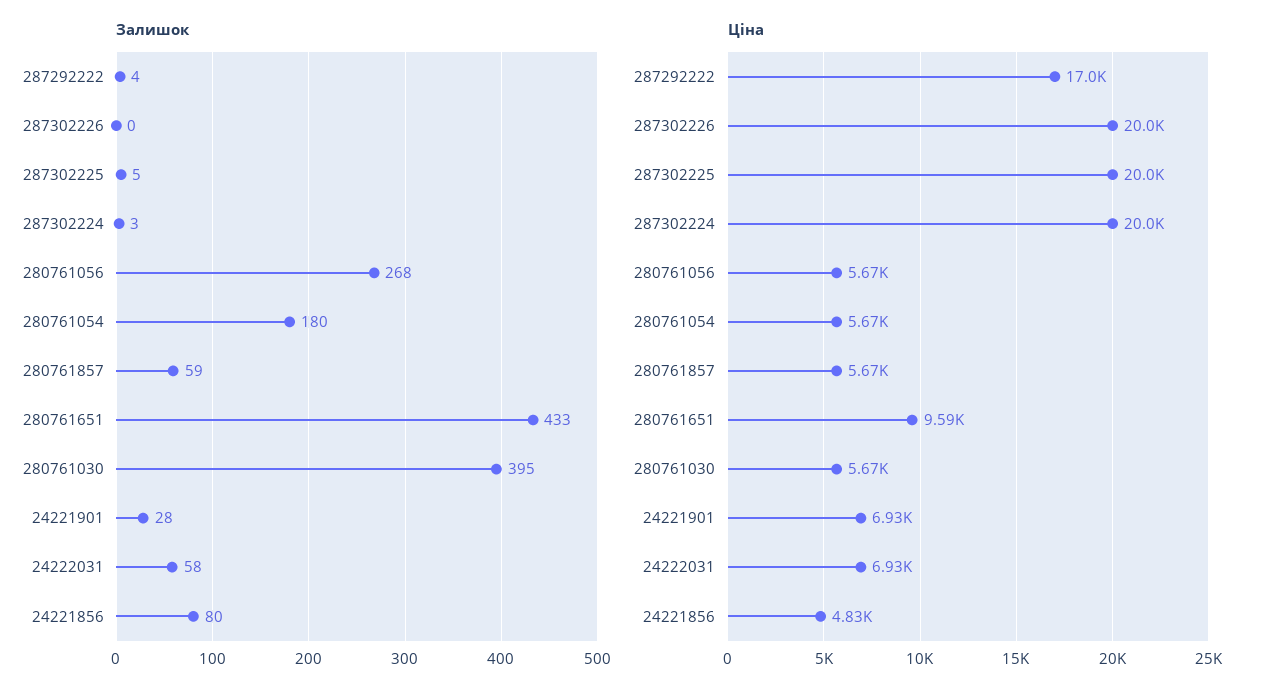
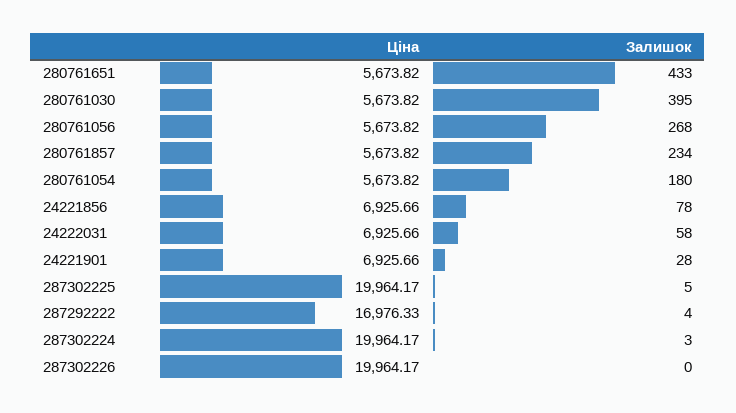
Залишок, 280761857: 59 -> 234
Залишок, 24221856: 80 -> 78
Ціна, 280761651: 9590 -> 5673.82
Ціна, 24221856: 4830 -> 6925.66

